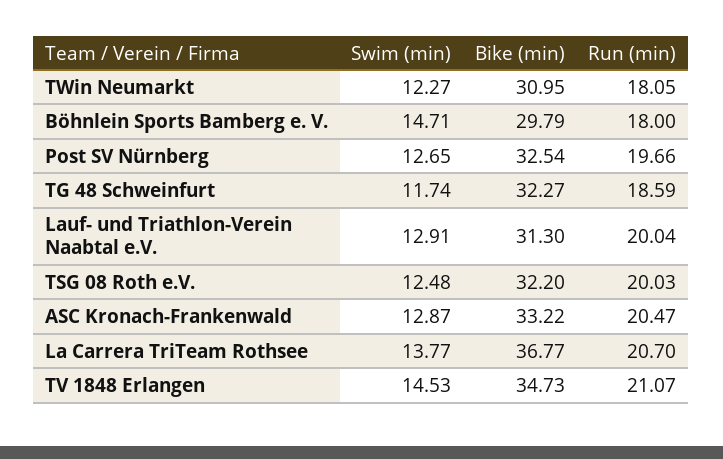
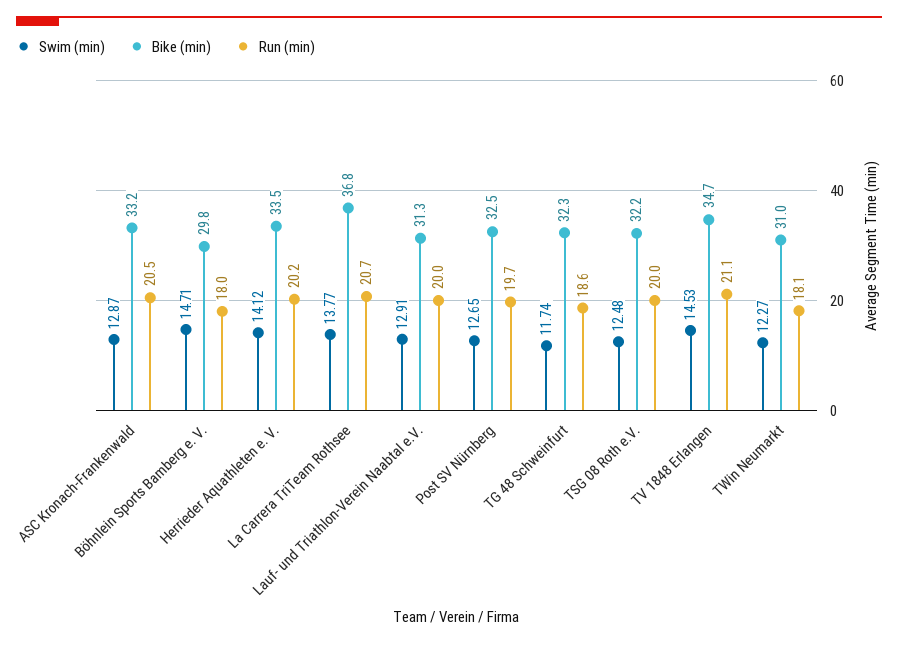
Swim (min), Herrieder Aquathleten e. V.: none -> 14.12
Bike (min), Herrieder Aquathleten e. V.: none -> 33.5
Run (min), Herrieder Aquathleten e. V.: none -> 20.2

